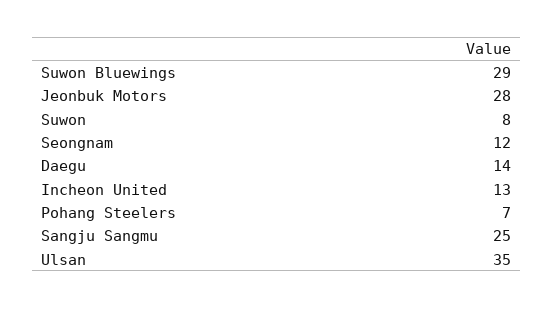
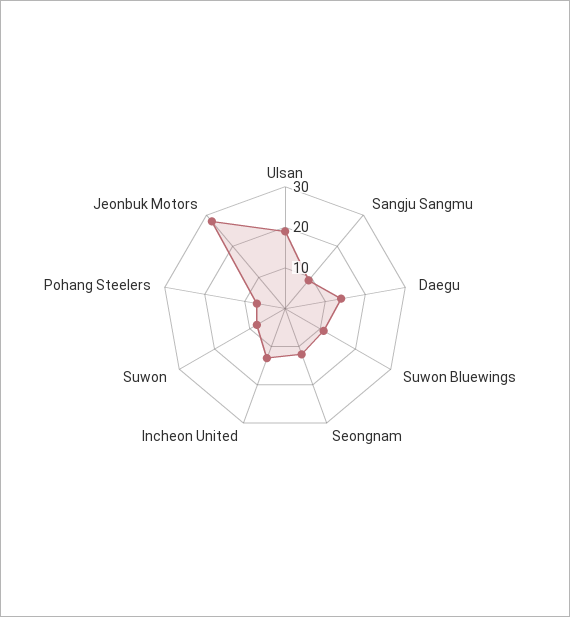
Suwon Bluewings: 29 -> 10
Sangju Sangmu: 25 -> 10
Ulsan: 35 -> 20

